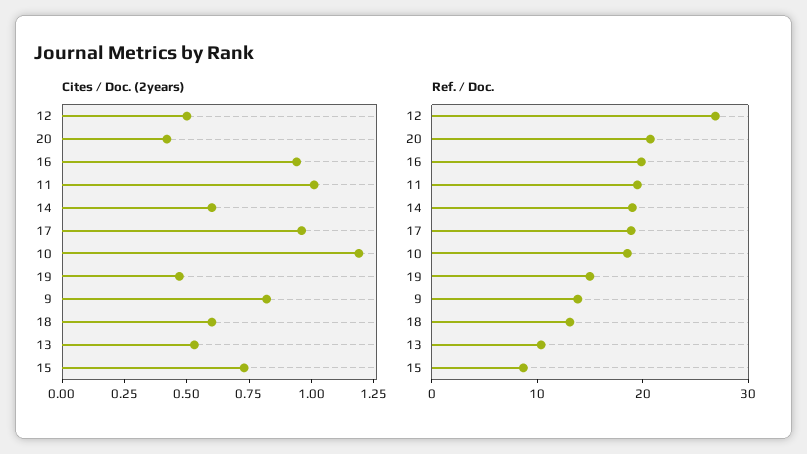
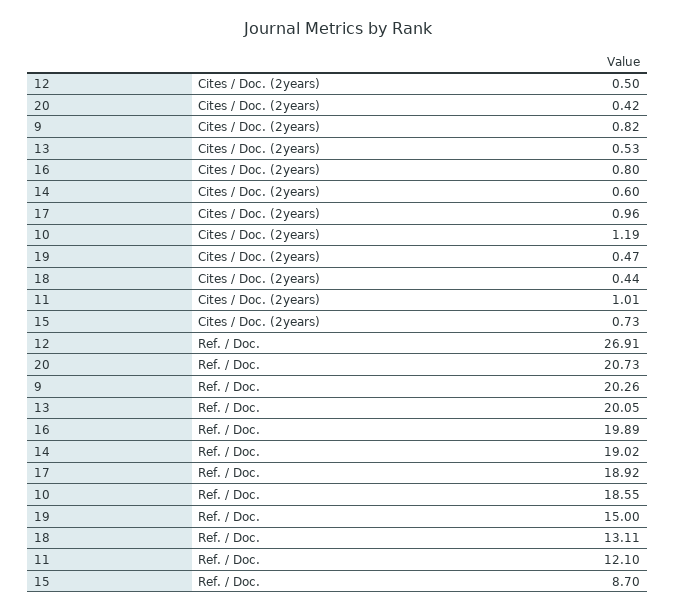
Cites / Doc. (2years), 16: 0.95 -> 0.8
Cites / Doc. (2years), 18: 0.6 -> 0.44
Ref. / Doc., 11: 20 -> 12.1
Ref. / Doc., 9: 14 -> 20.26
Ref. / Doc., 13: 10 -> 20.05

